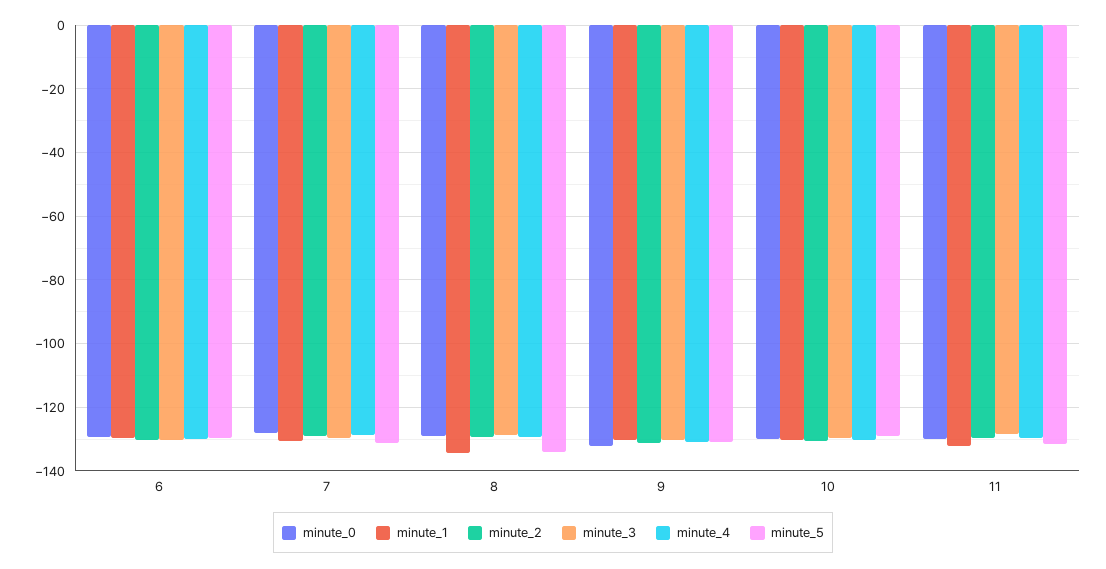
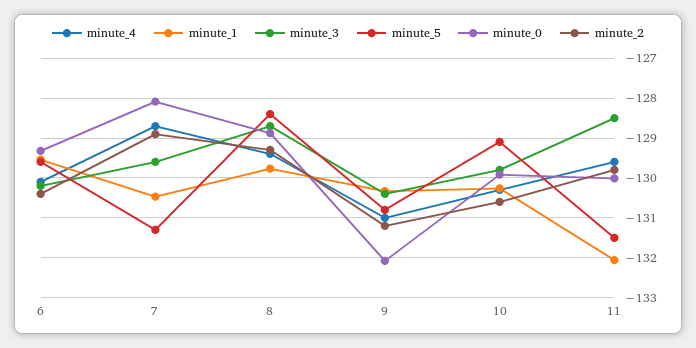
minute_1, 8: -134 -> -129.8
minute_5, 8: -134 -> -128.4

